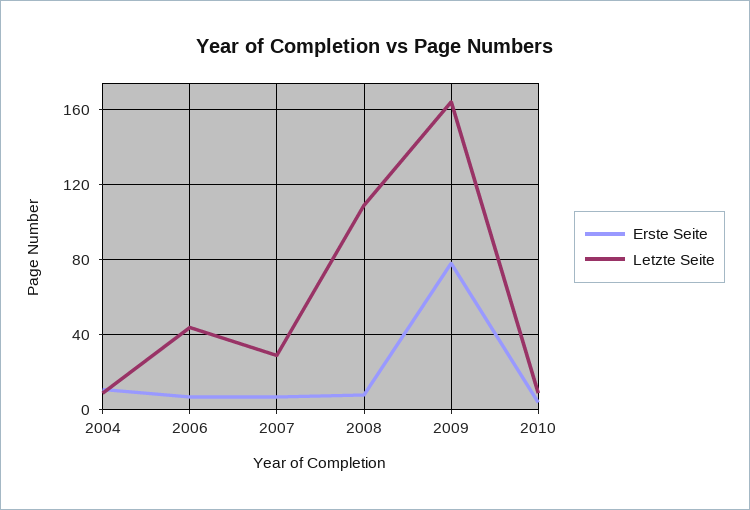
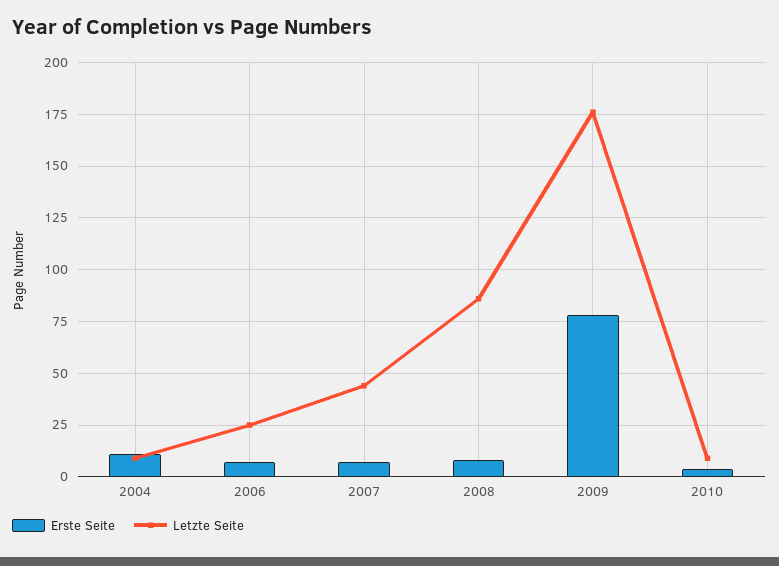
Letzte Seite, 2006: 45 -> 25
Letzte Seite, 2007: 30 -> 45
Letzte Seite, 2008: 110 -> 85
Letzte Seite, 2009: 165 -> 175

